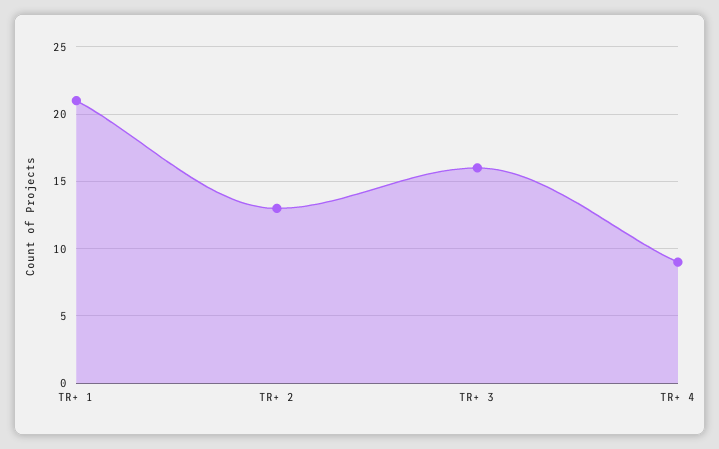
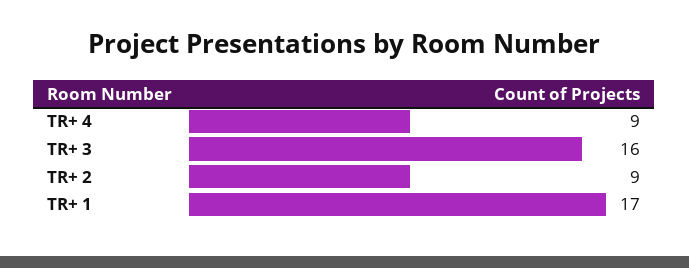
TR+ 1: 21 -> 17
TR+ 2: 13 -> 9

